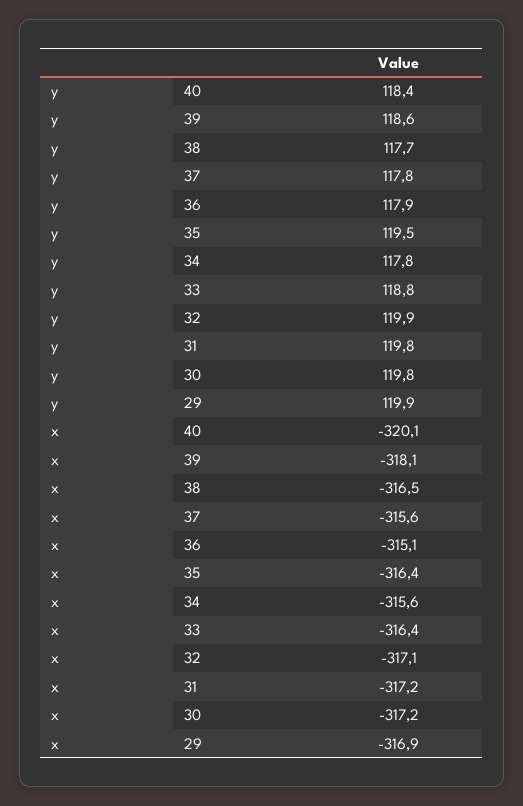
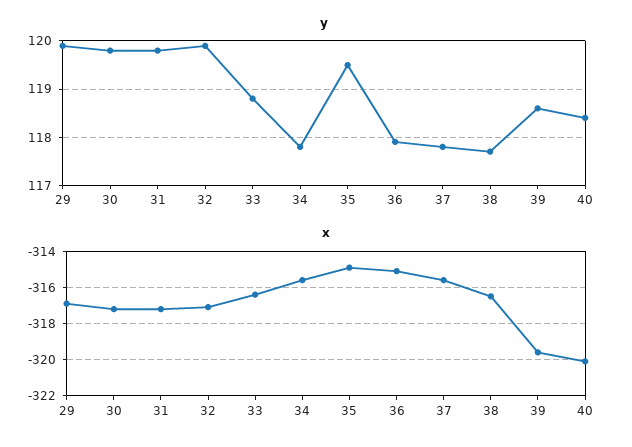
x, 39: -318.1 -> -319.5
x, 35: -316.4 -> -315

